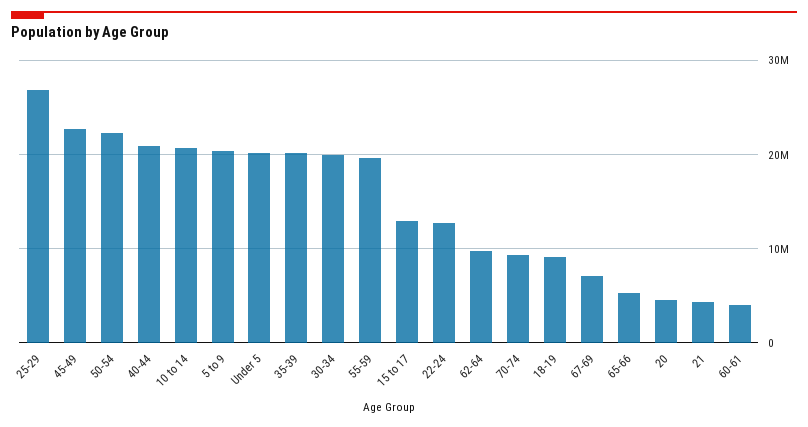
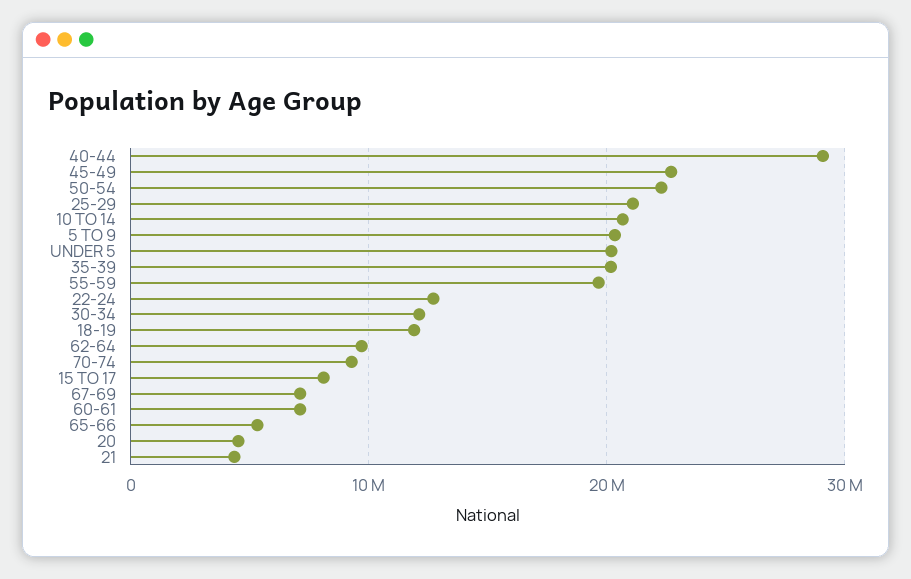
25-29: 27000000 -> 21000000
40-44: 21000000 -> 29000000
30-34: 20000000 -> 12000000
15 to 17: 13000000 -> 8000000
18-19: 9000000 -> 12000000
60-61: 4000000 -> 7000000

